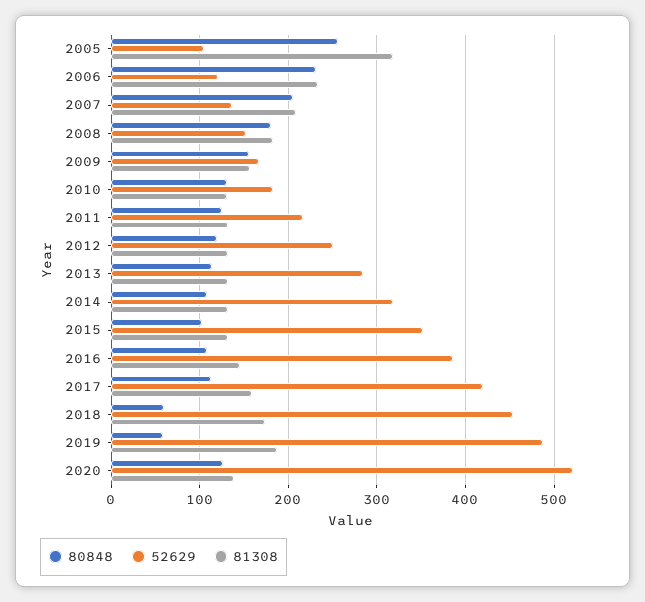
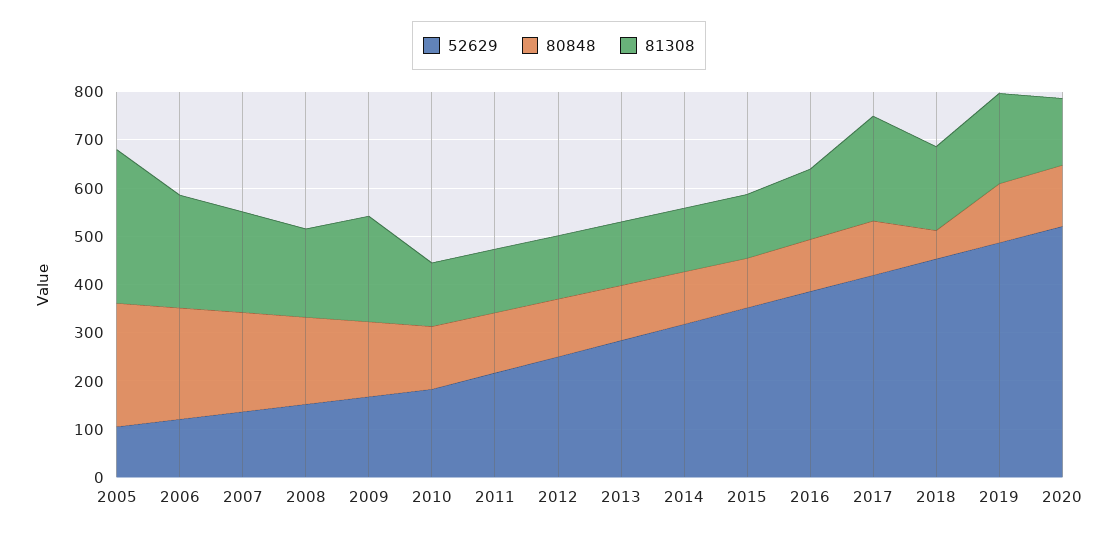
81308, 2009: 160 -> 220
81308, 2017: 160 -> 220
80848, 2019: 60 -> 120

